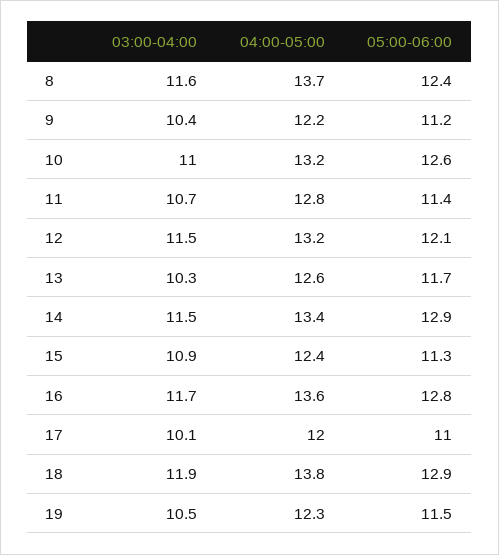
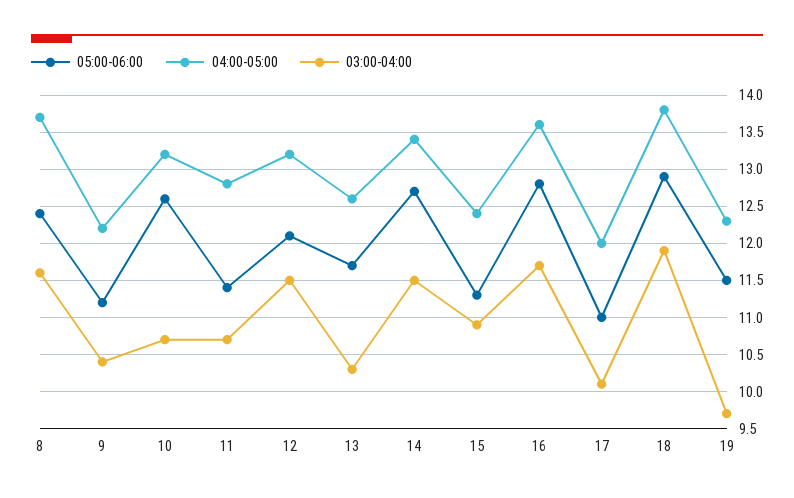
03:00-04:00, 10: 11 -> 10.7
05:00-06:00, 14: 12.9 -> 12.7
03:00-04:00, 19: 10.5 -> 9.7

